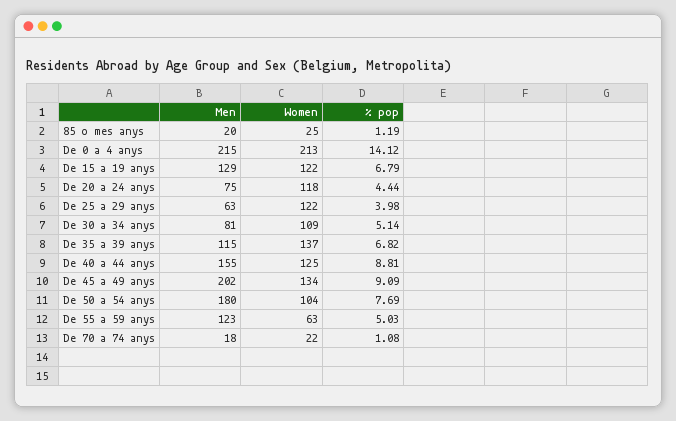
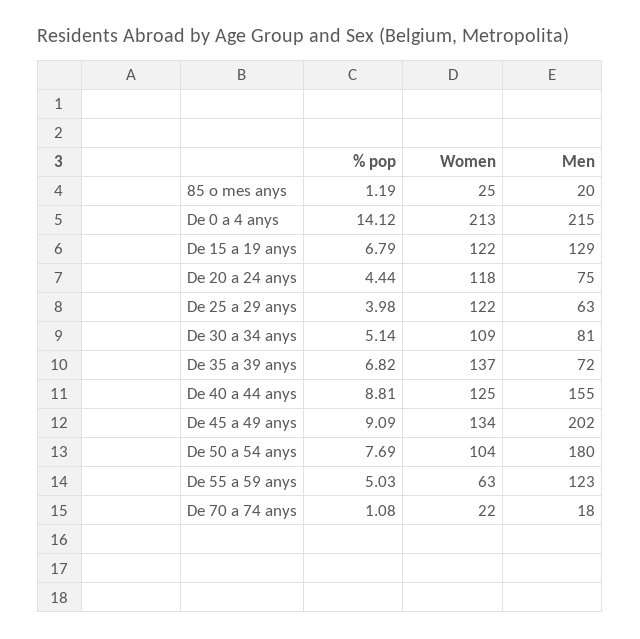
Men, De 35 a 39 anys: 115 -> 72

